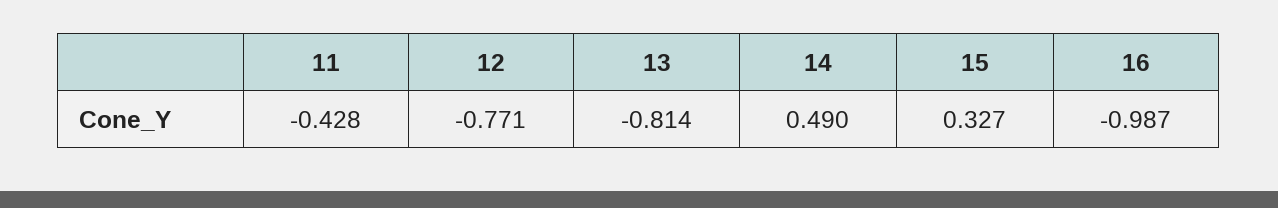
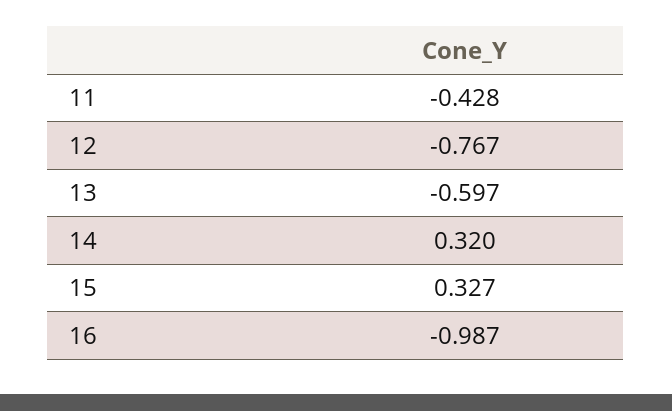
12: -0.771 -> -0.767
13: -0.814 -> -0.597
14: 0.49 -> 0.32

